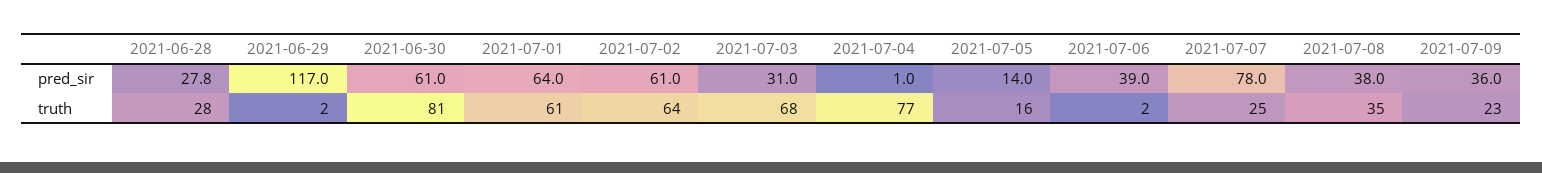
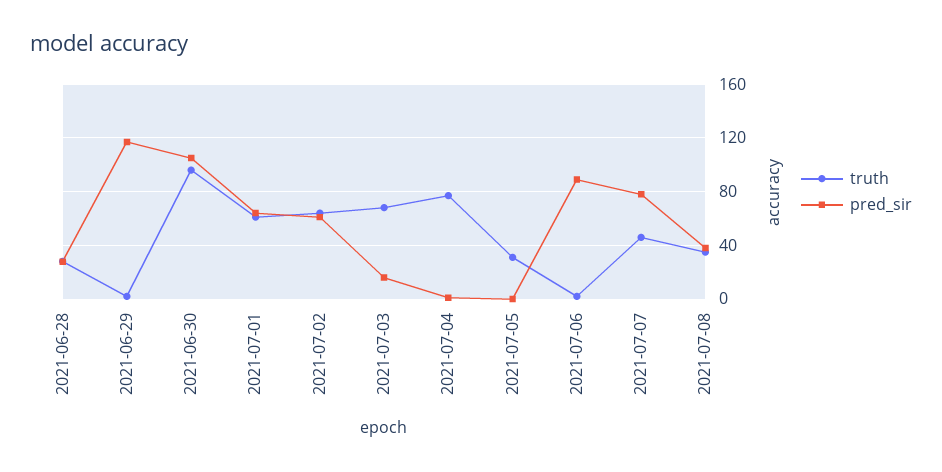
pred_sir, 2021-06-30: 61 -> 105
pred_sir, 2021-07-03: 31 -> 15
pred_sir, 2021-07-05: 14 -> 0
pred_sir, 2021-07-06: 39 -> 90
pred_sir, 2021-07-09: 36 -> none
truth, 2021-06-30: 81 -> 95
truth, 2021-07-05: 16 -> 30
truth, 2021-07-07: 25 -> 45
truth, 2021-07-09: 23 -> none

